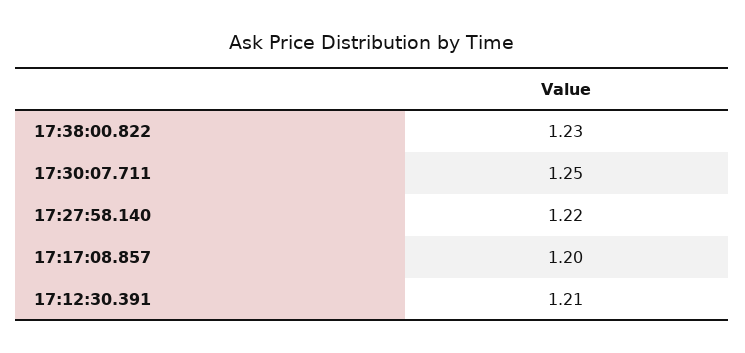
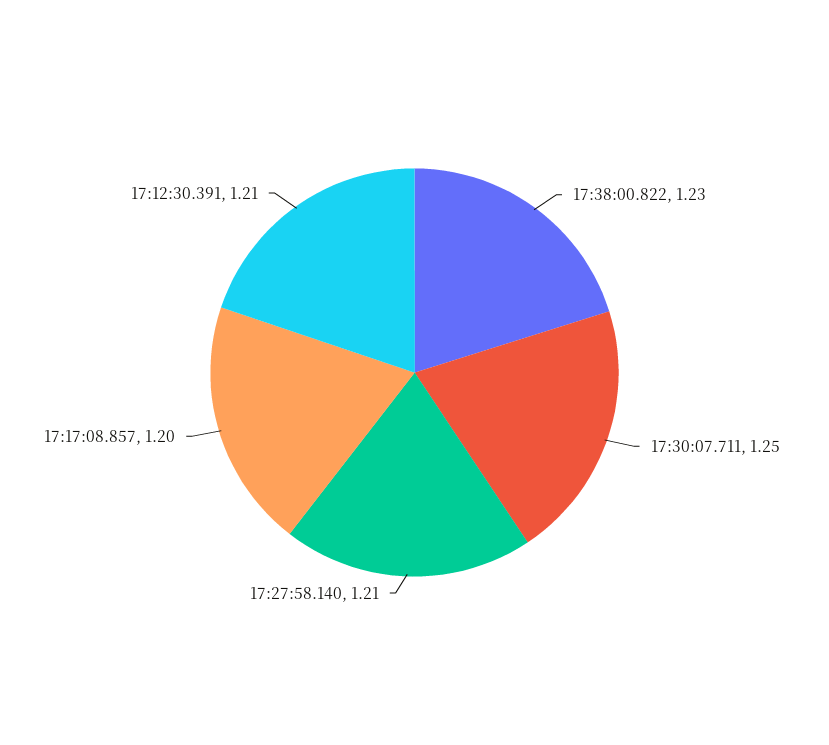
17:27:58.140: 1.22 -> 1.21

